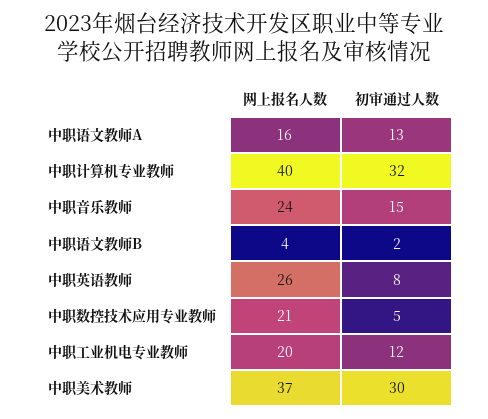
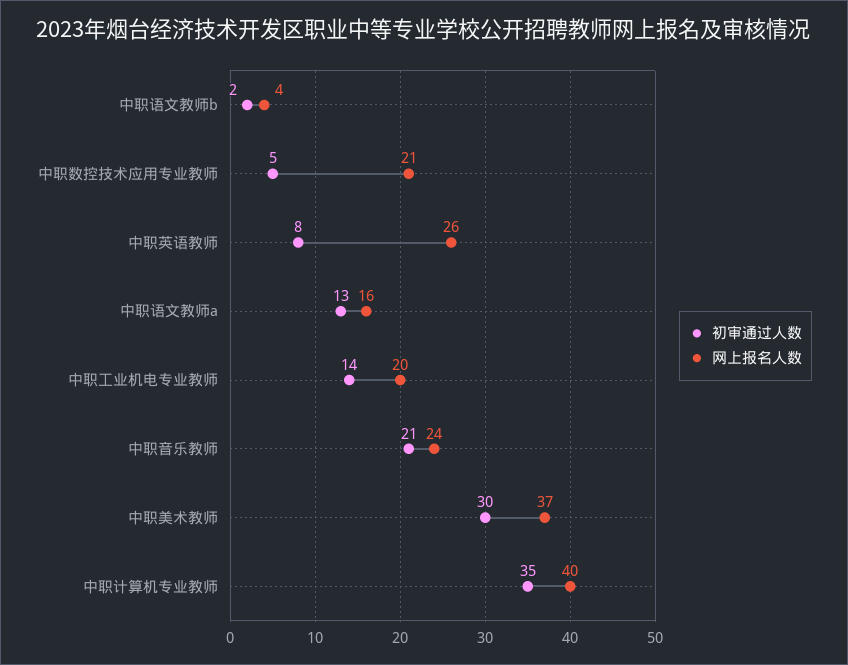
初审通过人数, 中职计算机专业教师: 32 -> 35
初审通过人数, 中职音乐教师: 15 -> 21
初审通过人数, 中职工业机电专业教师: 12 -> 14

